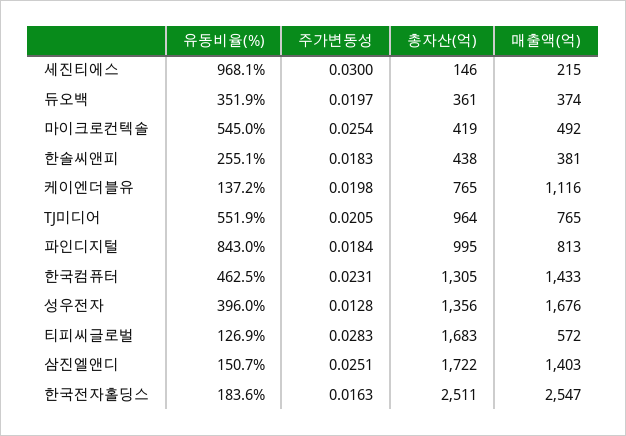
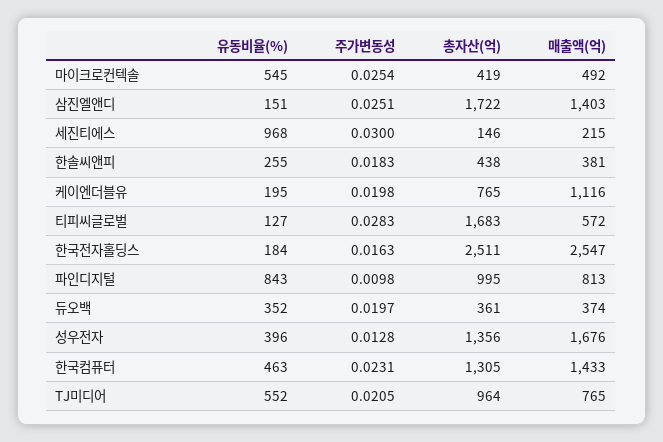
유동비율(%), 케이엔더블유: 137.2 -> 195
주가변동성, 파인디지털: 0.0184 -> 0.0098

